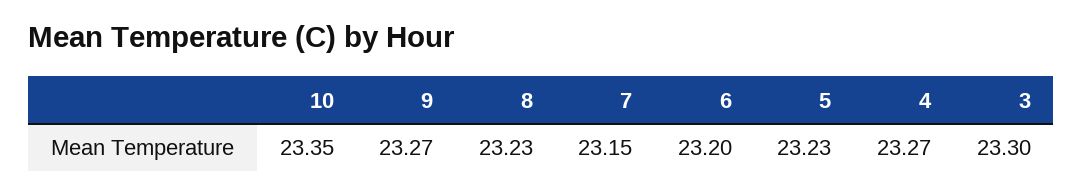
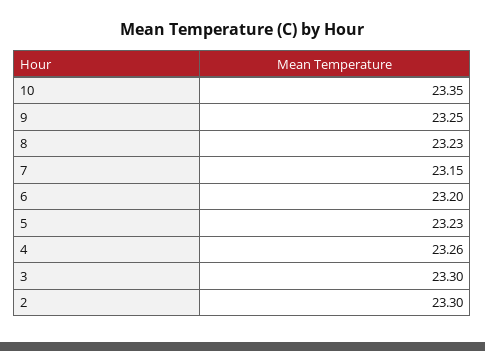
9: 23.27 -> 23.25
4: 23.27 -> 23.26
2: none -> 23.3

